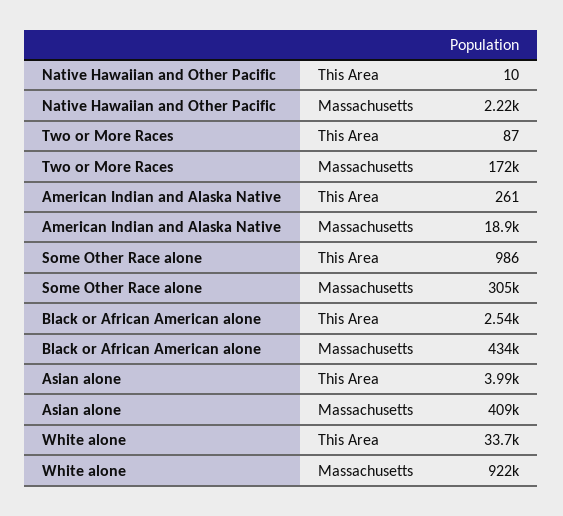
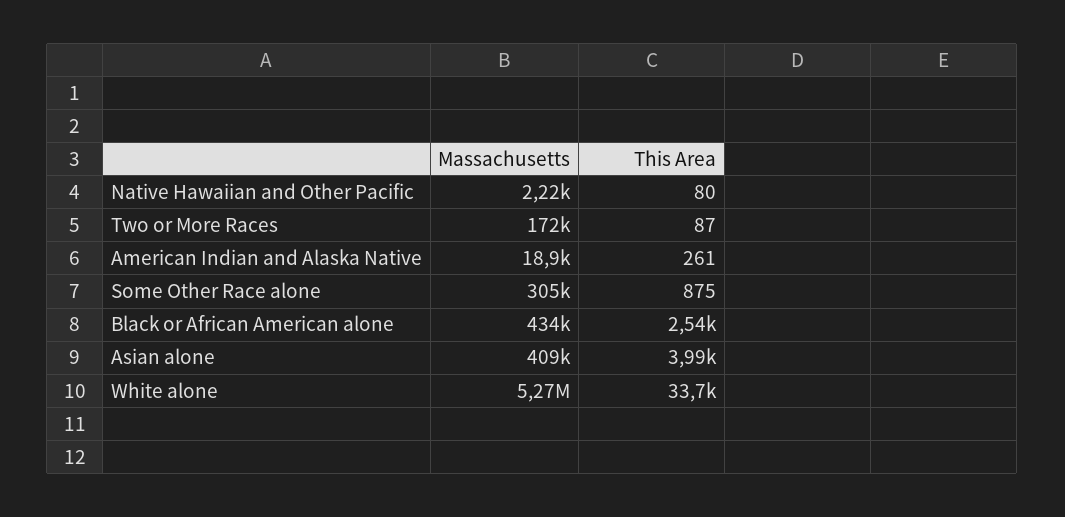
Native Hawaiian and Other Pacific, This Area: 10 -> 80
Some Other Race alone, This Area: 986 -> 875
White alone, Massachusetts: 922000 -> 5270000

